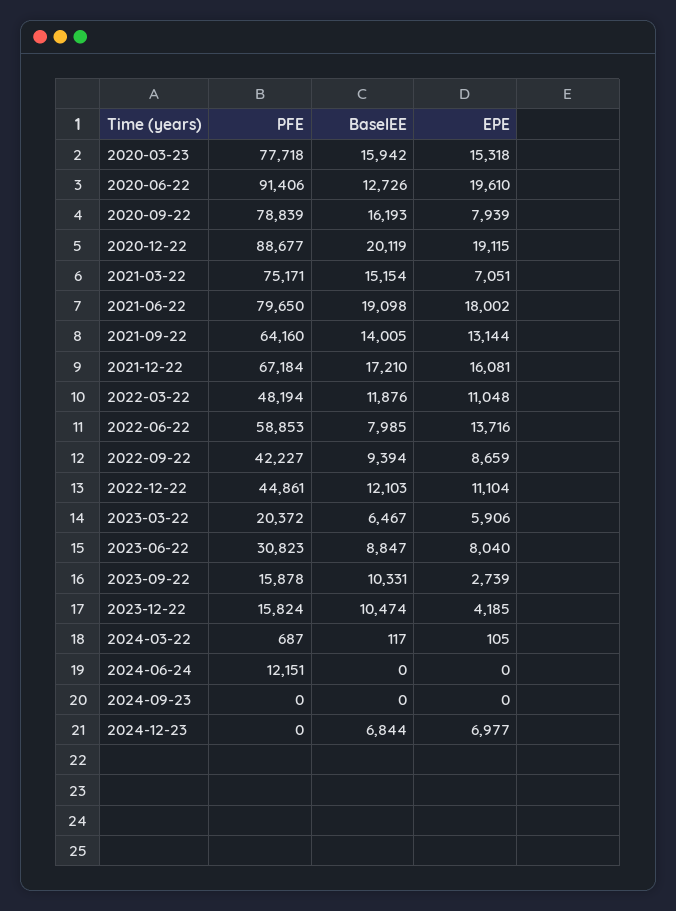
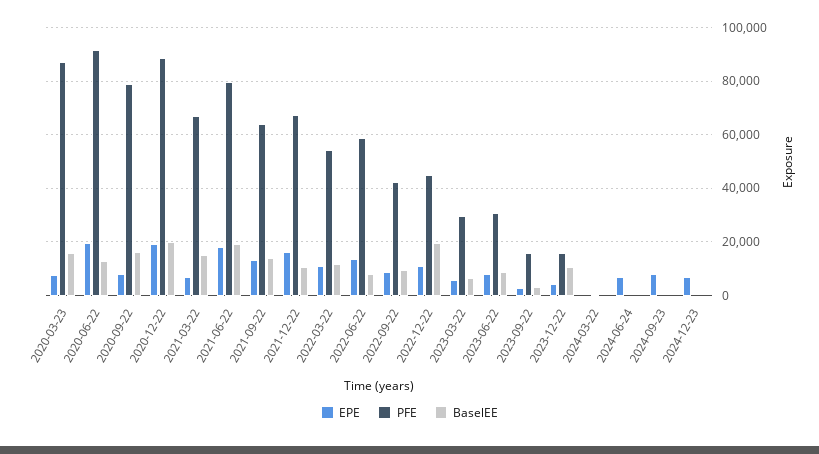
PFE, 2020-03-23: 77718 -> 87500
EPE, 2020-03-23: 15318 -> 7500
PFE, 2021-03-22: 75171 -> 67500
BaselEE, 2021-12-22: 17210 -> 10000
PFE, 2022-03-22: 48194 -> 55000
BaselEE, 2022-12-22: 12103 -> 20000
PFE, 2023-03-22: 20372 -> 30000
BaselEE, 2023-09-22: 10331 -> 2500
PFE, 2024-06-24: 12151 -> 0
EPE, 2024-06-24: 0 -> 7500
EPE, 2024-09-23: 0 -> 7500
BaselEE, 2024-12-23: 6844 -> 0

